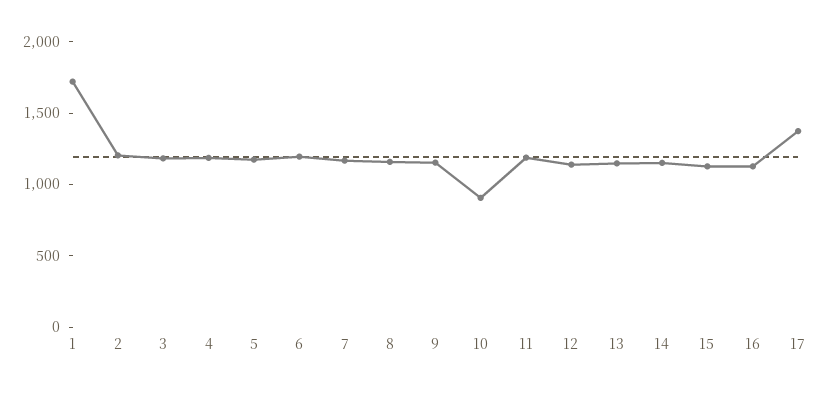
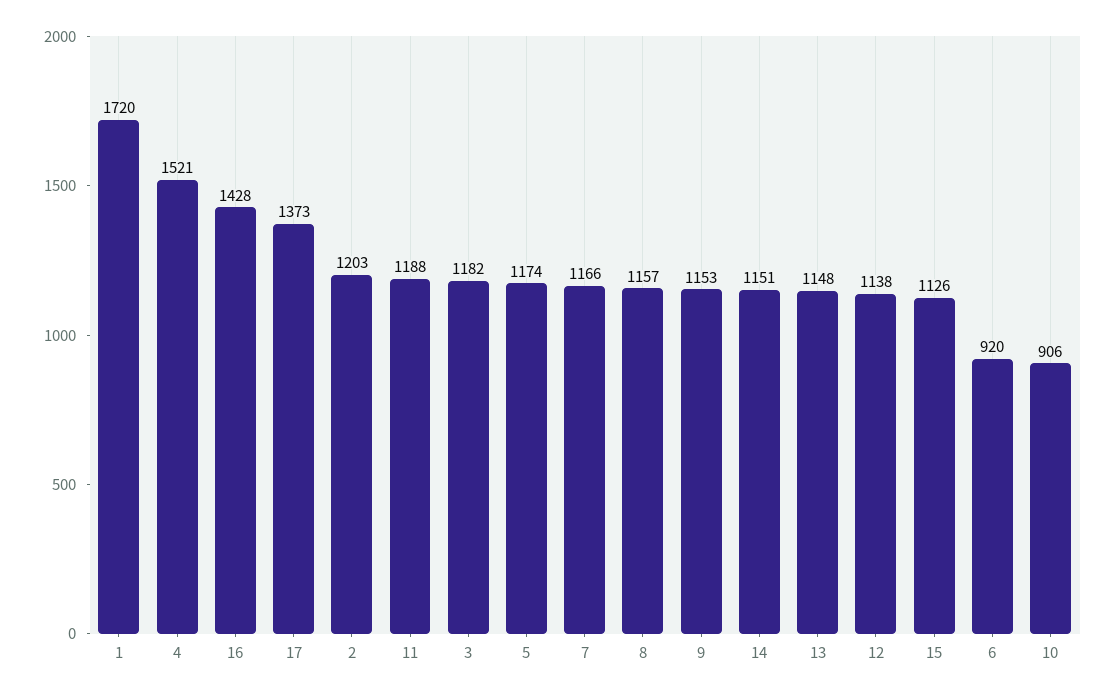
4: 1200 -> 1521
6: 1200 -> 920
16: 1100 -> 1428

